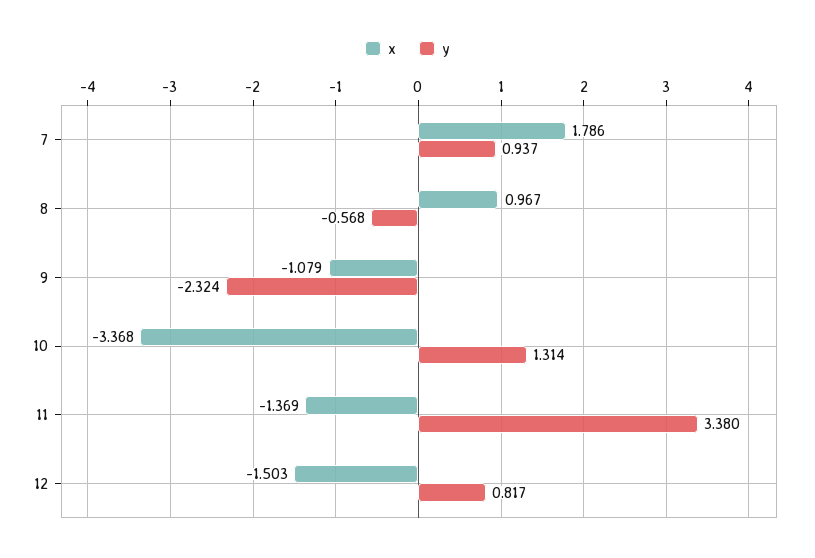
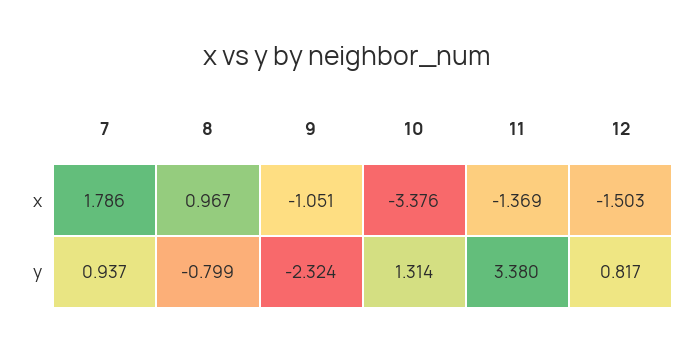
y, 8: -0.568 -> -0.799
x, 9: -1.079 -> -1.051
x, 10: -3.368 -> -3.376

